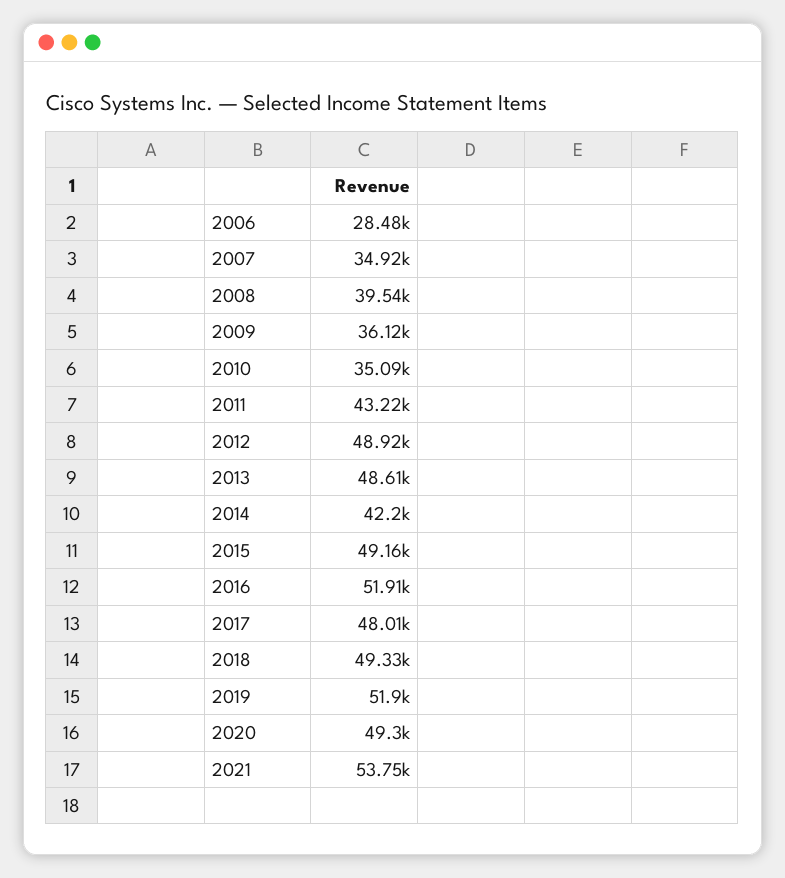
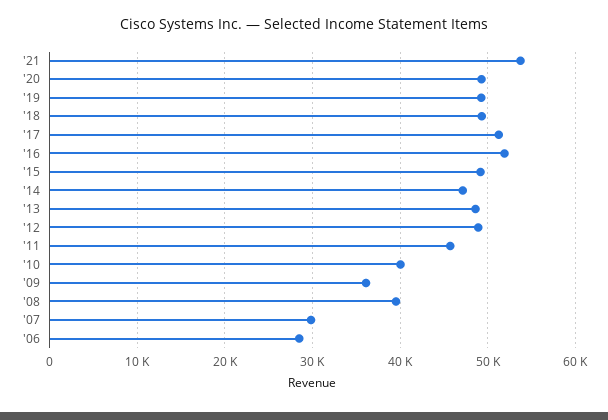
2007: 34920 -> 30000
2010: 35090 -> 40000
2011: 43220 -> 46000
2014: 42200 -> 47000
2017: 48010 -> 51000
2019: 51900 -> 49000

